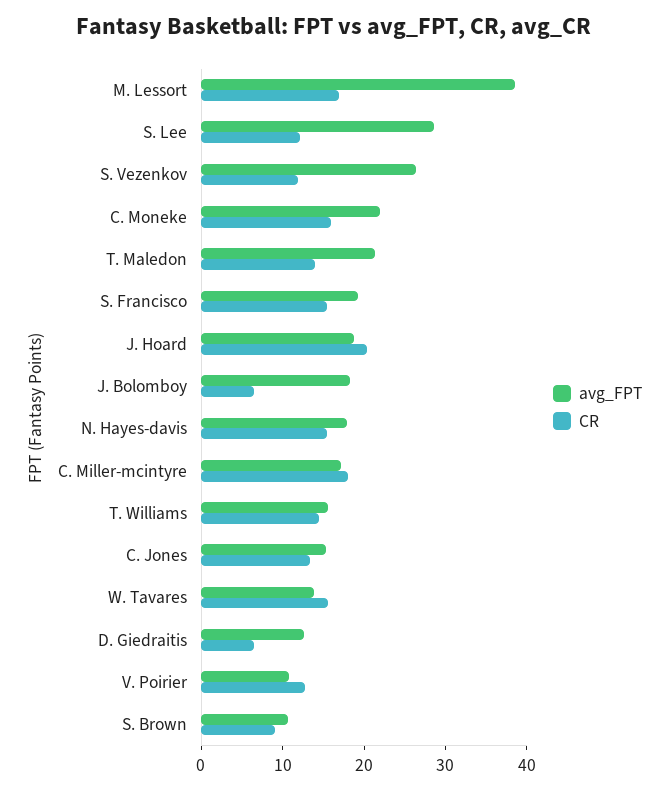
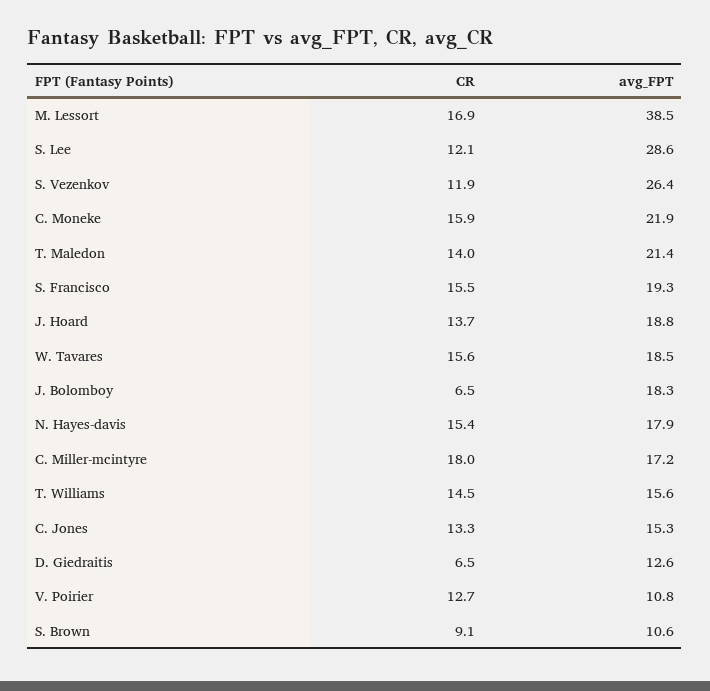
CR, J. Hoard: 20 -> 13.7
avg_FPT, W. Tavares: 14 -> 18.5

